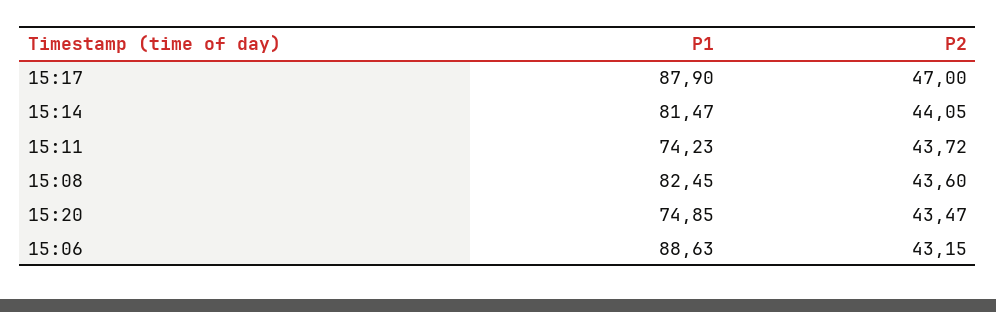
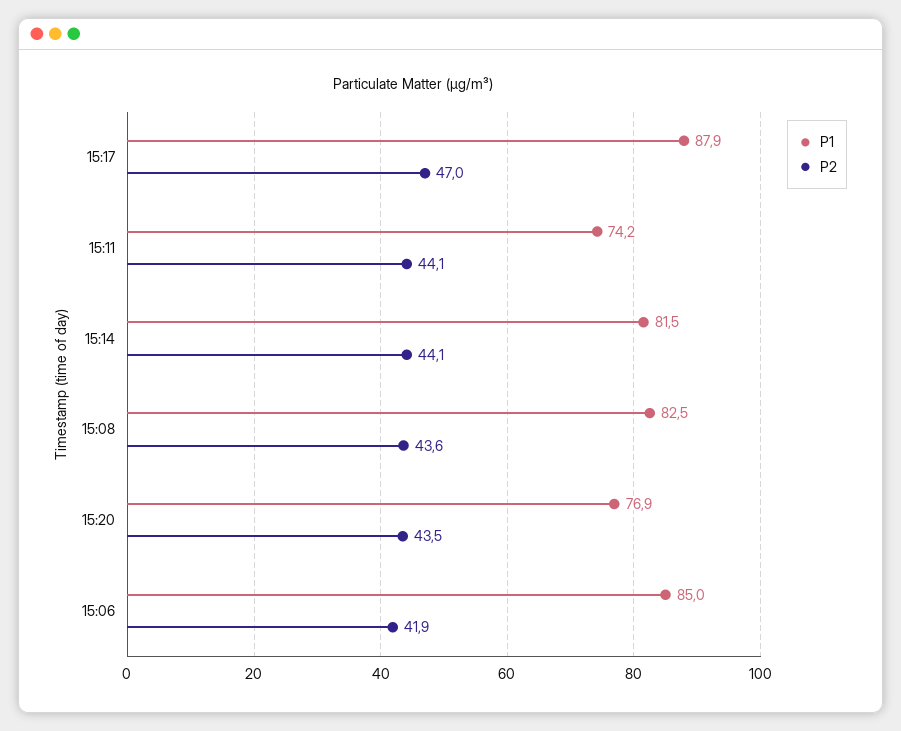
P2, 15:11: 43.72 -> 44.1
P1, 15:20: 74.85 -> 76.9
P1, 15:06: 88.63 -> 85
P2, 15:06: 43.15 -> 41.9

